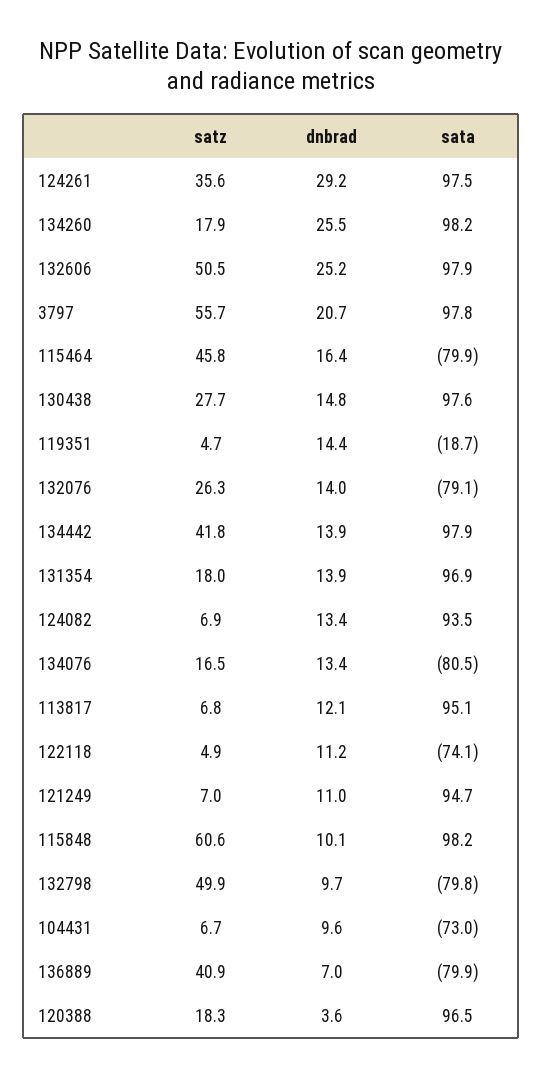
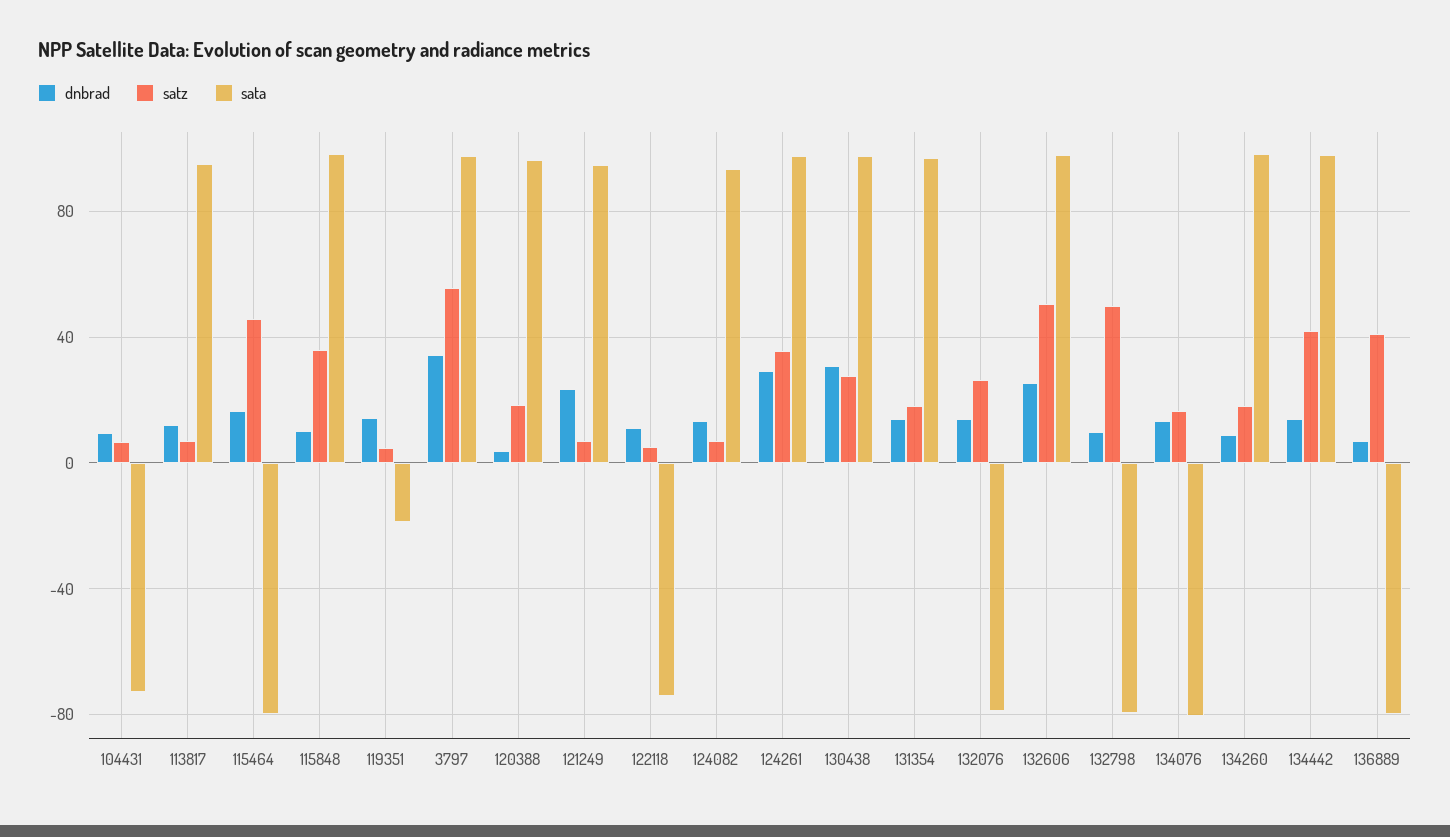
dnbrad, 134260: 25.5 -> 10
dnbrad, 3797: 20.7 -> 35
dnbrad, 130438: 14.8 -> 30
dnbrad, 121249: 11 -> 25
satz, 115848: 60.6 -> 35

